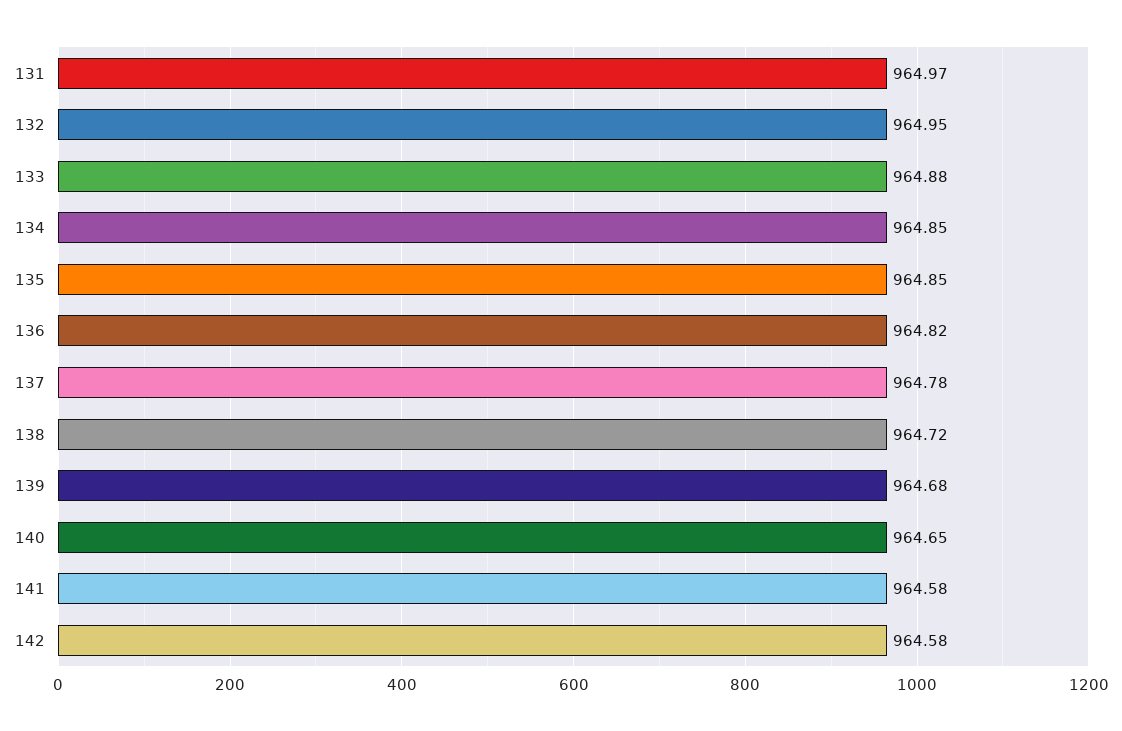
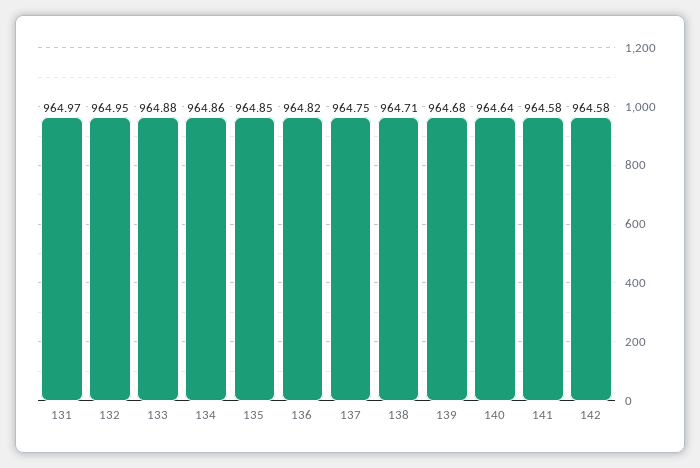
134: 964.85 -> 964.86
137: 964.78 -> 964.75
138: 964.72 -> 964.71
140: 964.65 -> 964.64

